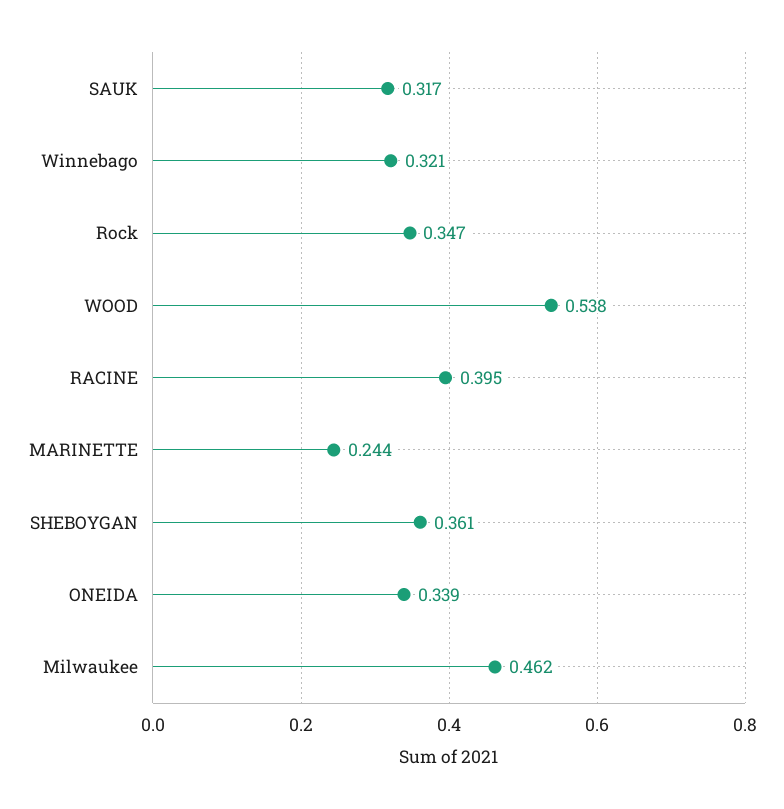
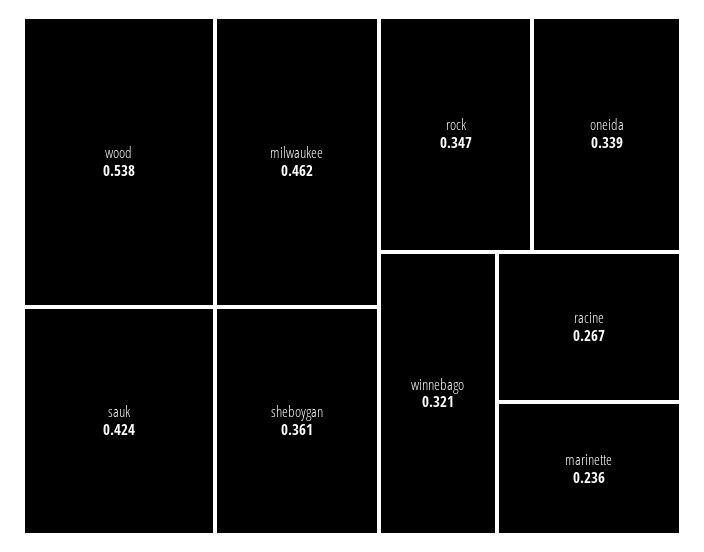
SAUK: 0.317 -> 0.424
RACINE: 0.395 -> 0.267
MARINETTE: 0.244 -> 0.236

